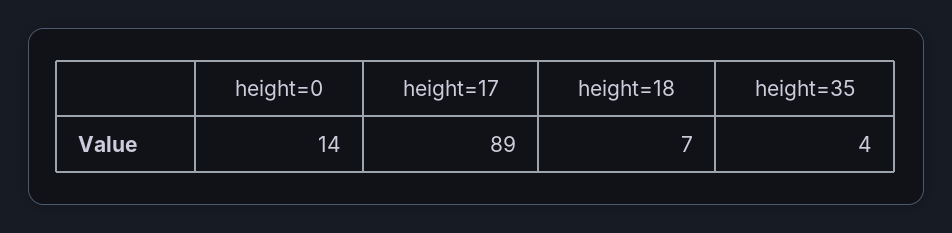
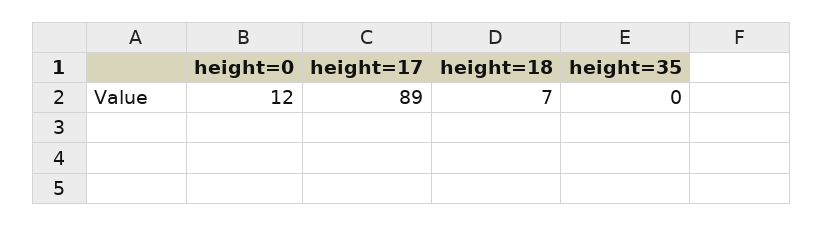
height=0: 14 -> 12
height=35: 4 -> 0

